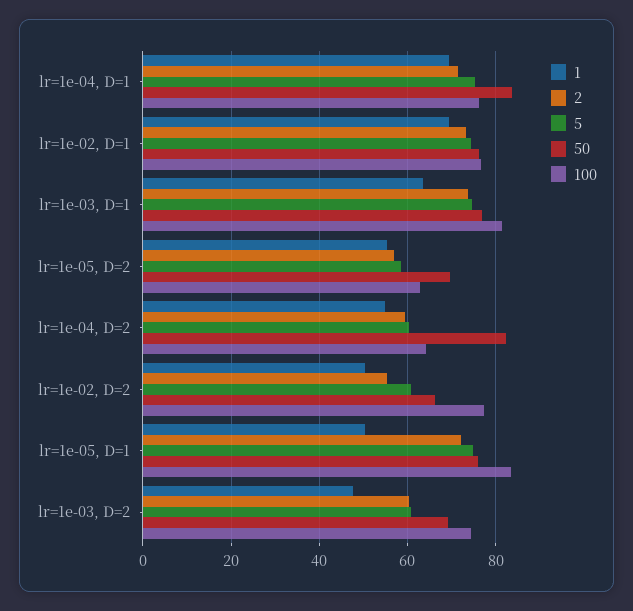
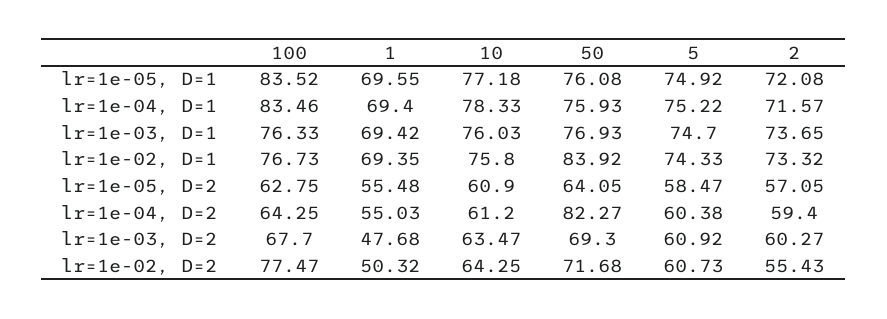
50, lr=1e-04, D=1: 84 -> 75.93
100, lr=1e-04, D=1: 76 -> 83.46
50, lr=1e-02, D=1: 76 -> 83.92
1, lr=1e-03, D=1: 64 -> 69.42
100, lr=1e-03, D=1: 82 -> 76.33
50, lr=1e-05, D=2: 70 -> 64.05
50, lr=1e-02, D=2: 66 -> 71.68
1, lr=1e-05, D=1: 50 -> 69.55
100, lr=1e-03, D=2: 74 -> 67.7
10, lr=1e-05, D=1: none -> 77.18
10, lr=1e-04, D=1: none -> 78.33
10, lr=1e-03, D=1: none -> 76.03
10, lr=1e-02, D=1: none -> 75.8
10, lr=1e-05, D=2: none -> 60.9
10, lr=1e-04, D=2: none -> 61.2
10, lr=1e-03, D=2: none -> 63.47
10, lr=1e-02, D=2: none -> 64.25

